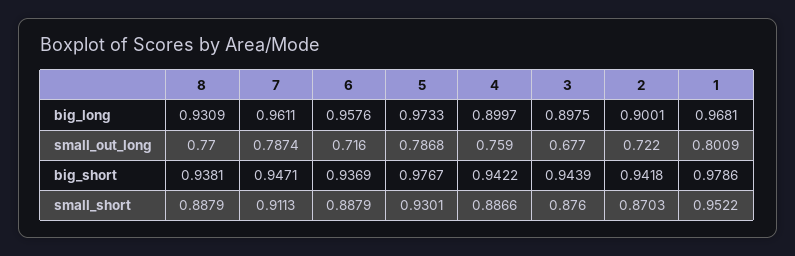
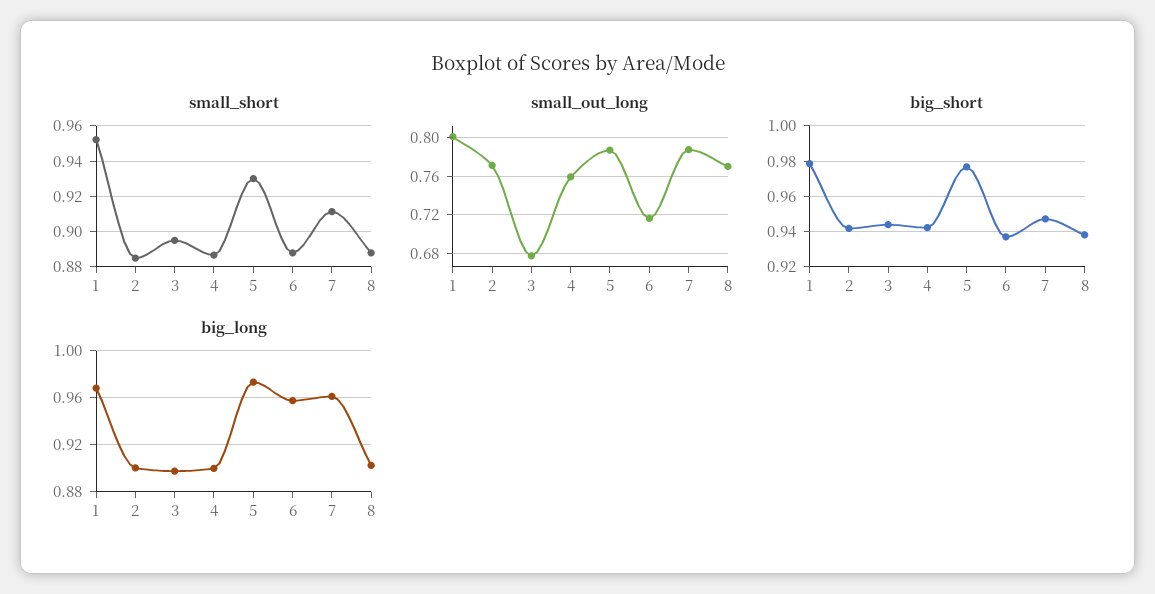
big_long, 8: 0.9309 -> 0.9
small_out_long, 2: 0.722 -> 0.77
small_short, 3: 0.876 -> 0.895
small_short, 2: 0.8703 -> 0.885

